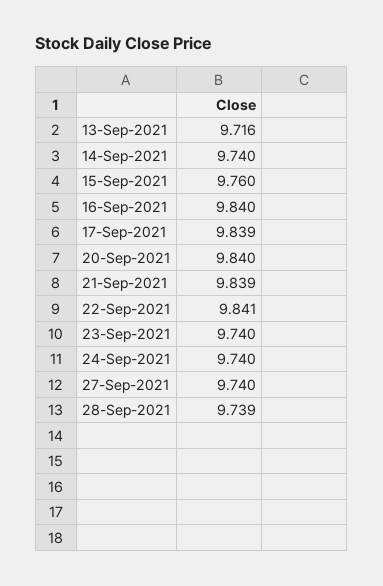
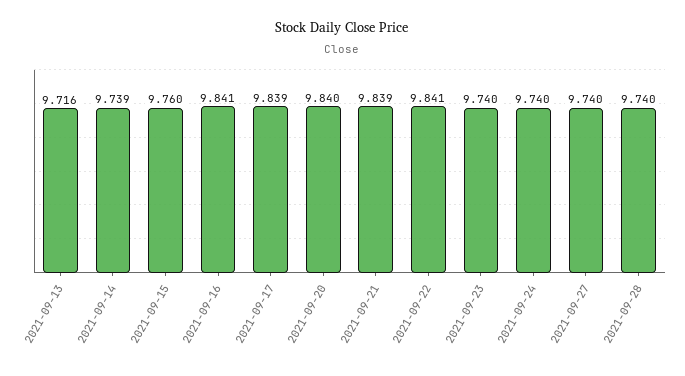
14-Sep-2021: 9.74 -> 9.739
16-Sep-2021: 9.84 -> 9.841
28-Sep-2021: 9.739 -> 9.74

